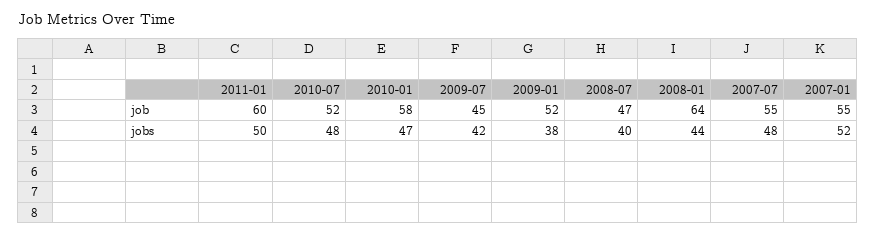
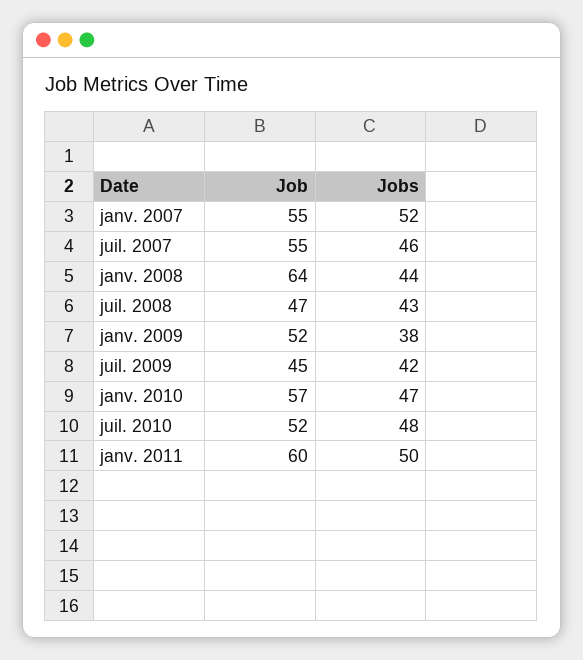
2010-01, job: 58 -> 57
2008-07, jobs: 40 -> 43
2007-07, jobs: 48 -> 46

